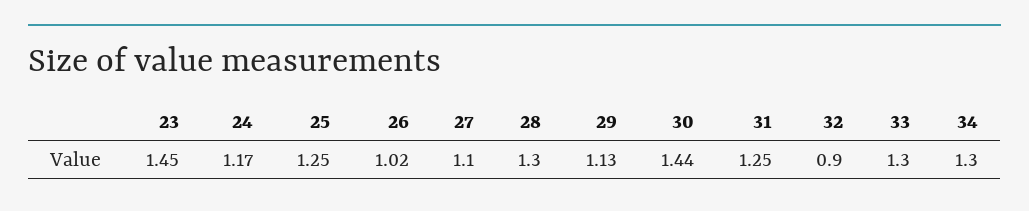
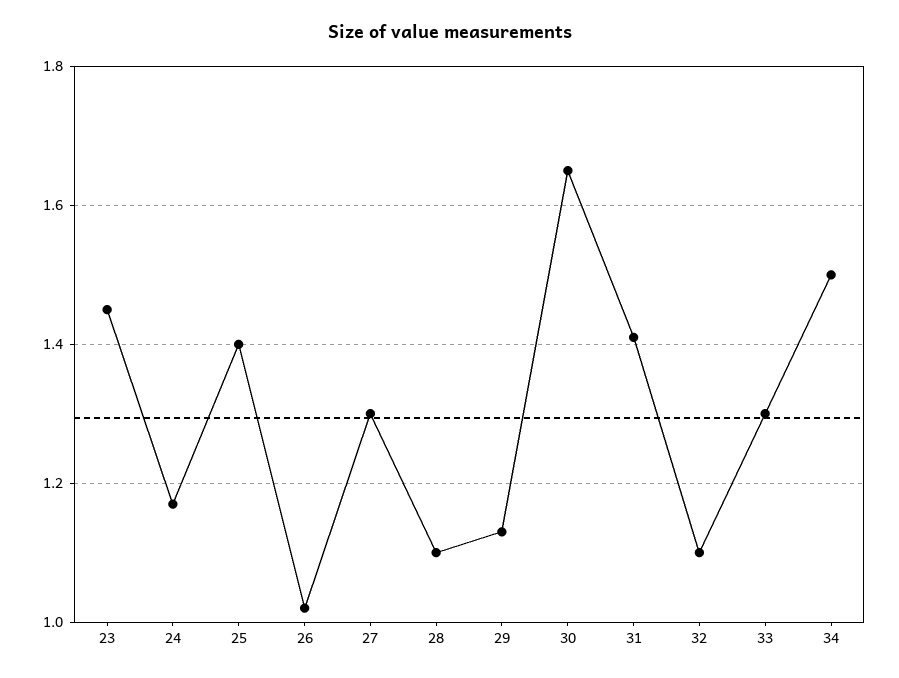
25: 1.25 -> 1.4
27: 1.1 -> 1.3
28: 1.3 -> 1.1
30: 1.44 -> 1.65
31: 1.25 -> 1.4
32: 0.9 -> 1.1
34: 1.3 -> 1.5

